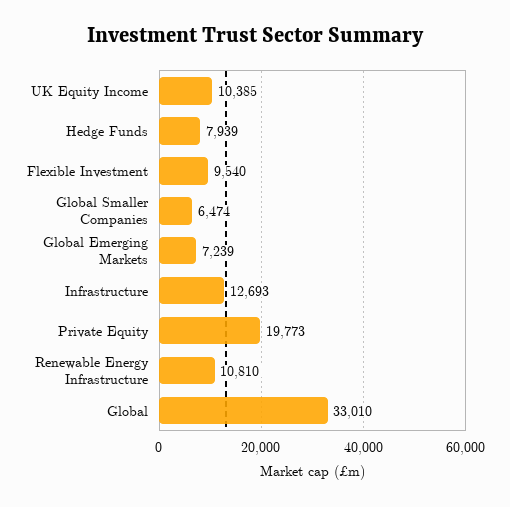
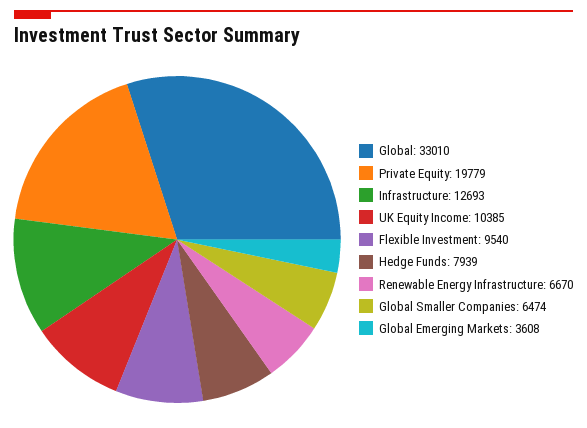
Global Emerging Markets: 7239 -> 3608
Private Equity: 19773 -> 19779
Renewable Energy Infrastructure: 10810 -> 6670

